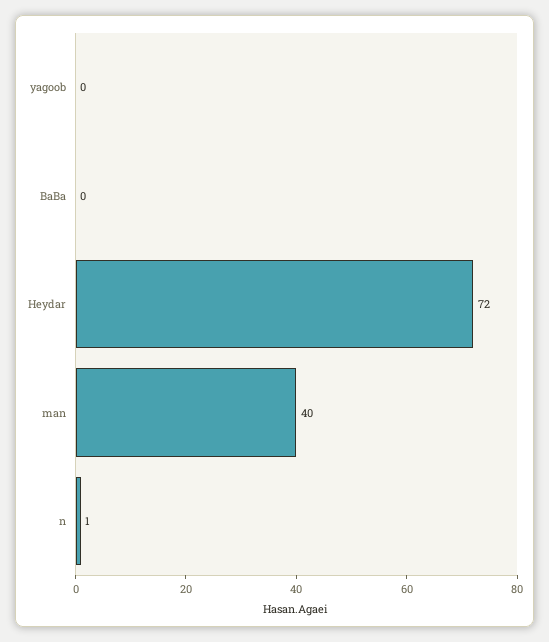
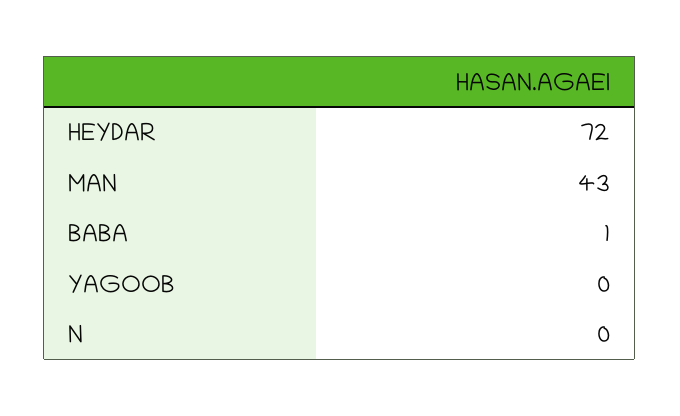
BaBa: 0 -> 1
man: 40 -> 43
n: 1 -> 0

